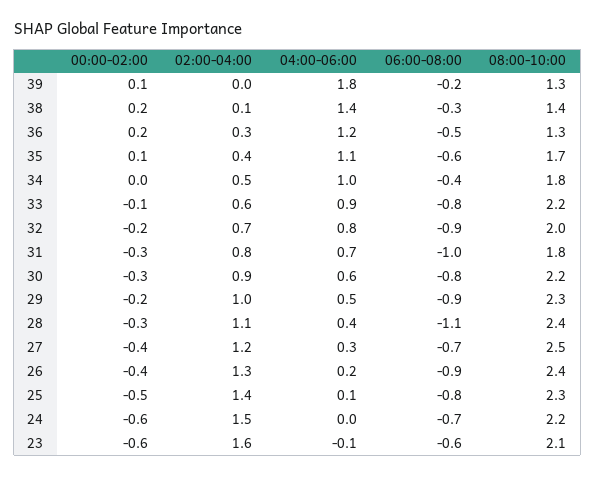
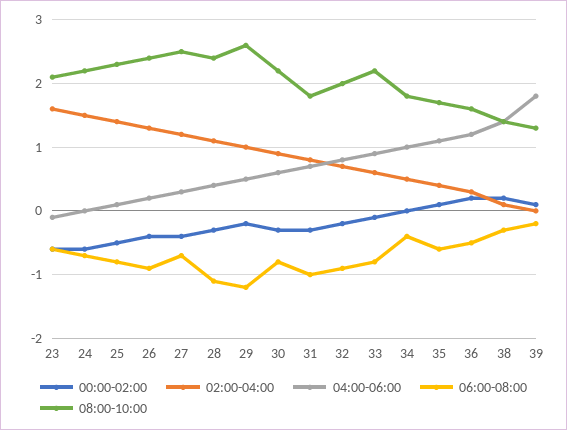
08:00-10:00, 36: 1.3 -> 1.6
06:00-08:00, 29: -0.9 -> -1.2
08:00-10:00, 29: 2.3 -> 2.6

